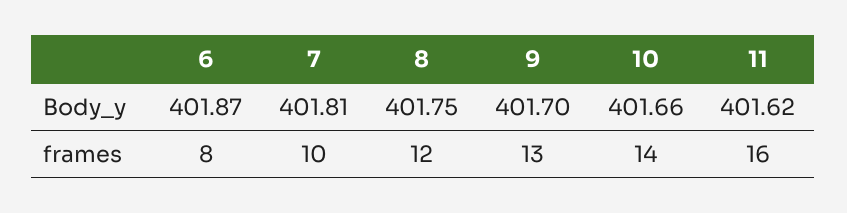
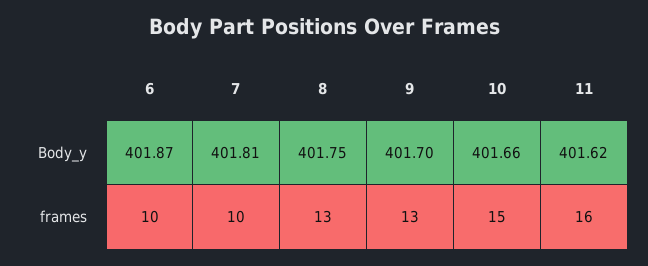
6, frames: 8 -> 10
8, frames: 12 -> 13
10, frames: 14 -> 15

